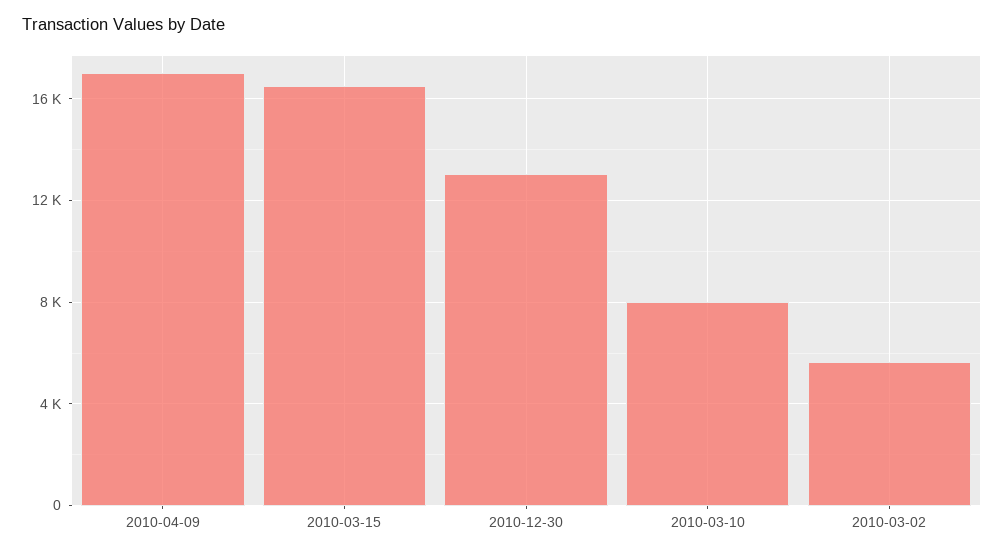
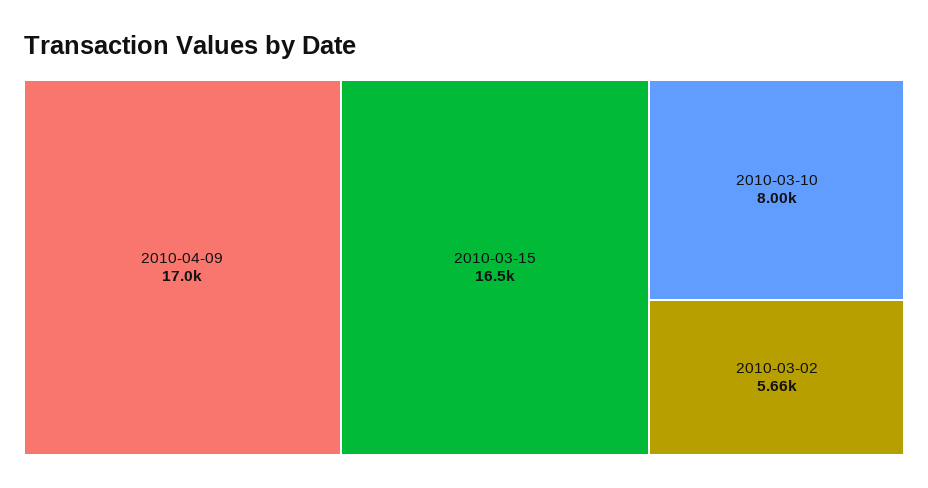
2010-12-30: 13000 -> none

